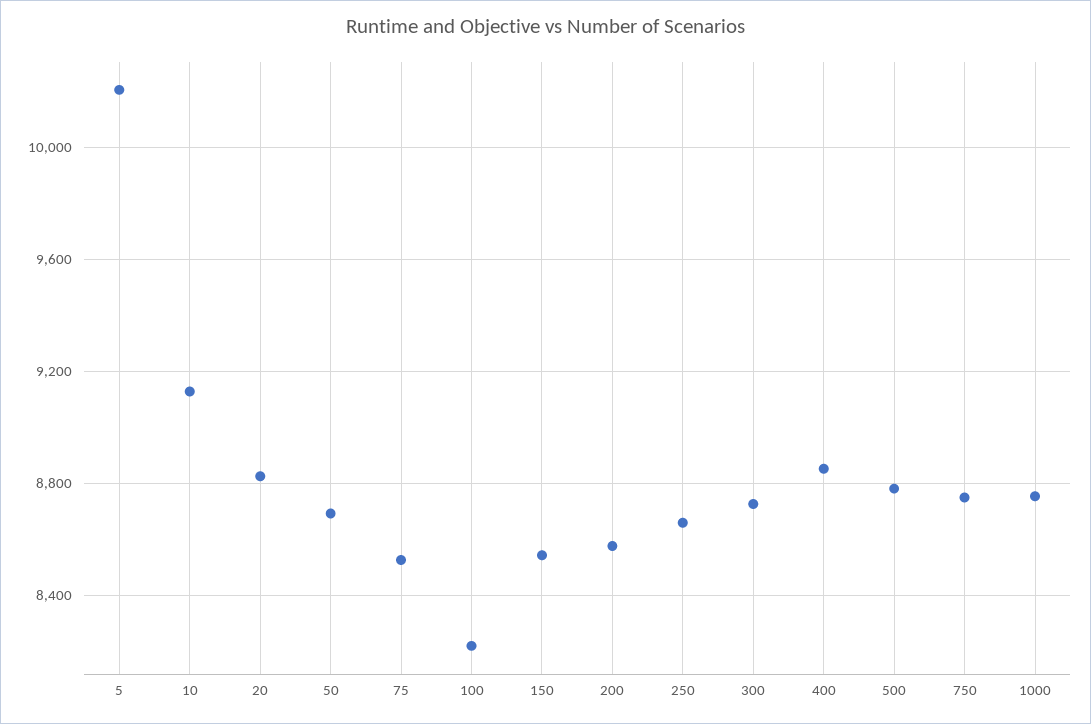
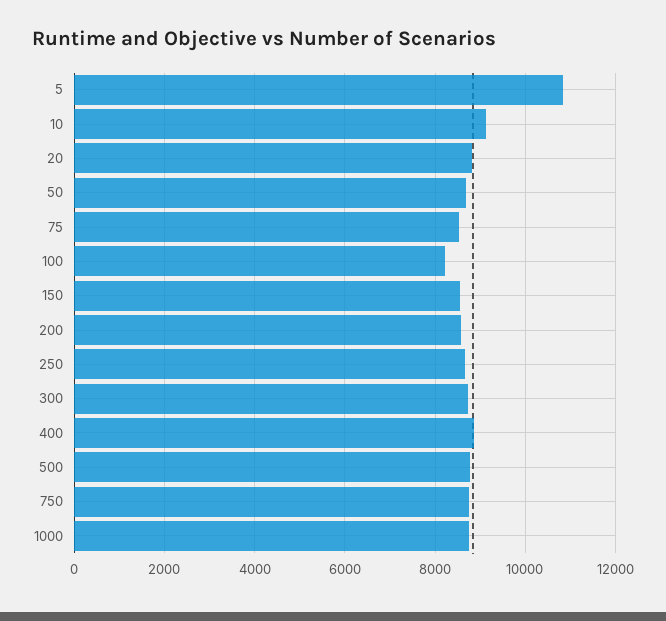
5: 10200 -> 10800

